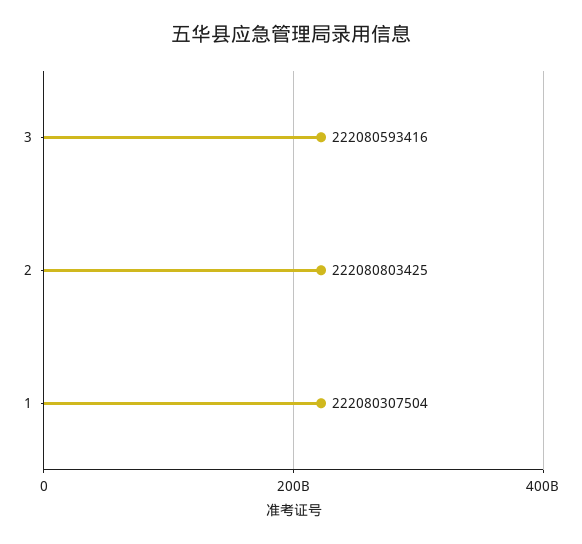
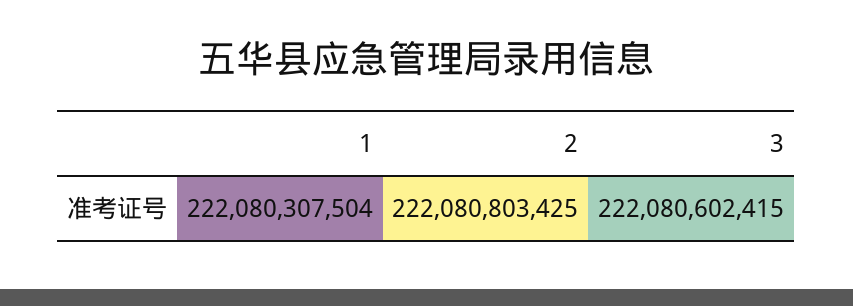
3: 222080593416 -> 222080602415

